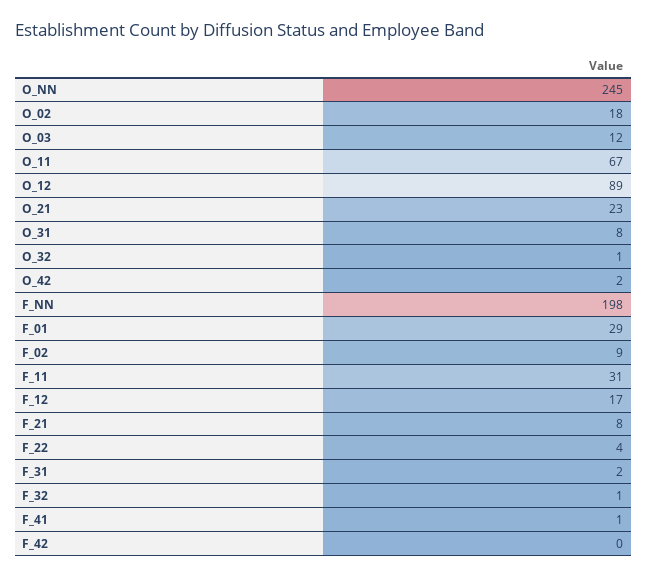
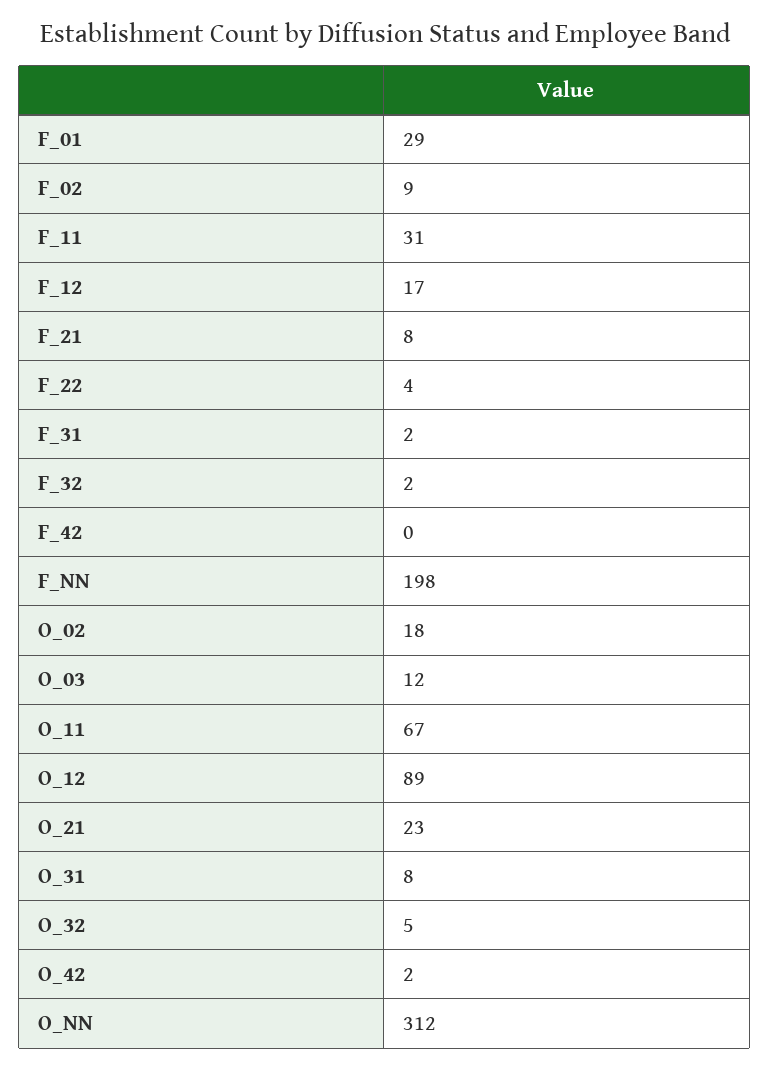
O_NN: 245 -> 312
O_32: 1 -> 5
F_32: 1 -> 2
F_41: 1 -> none

